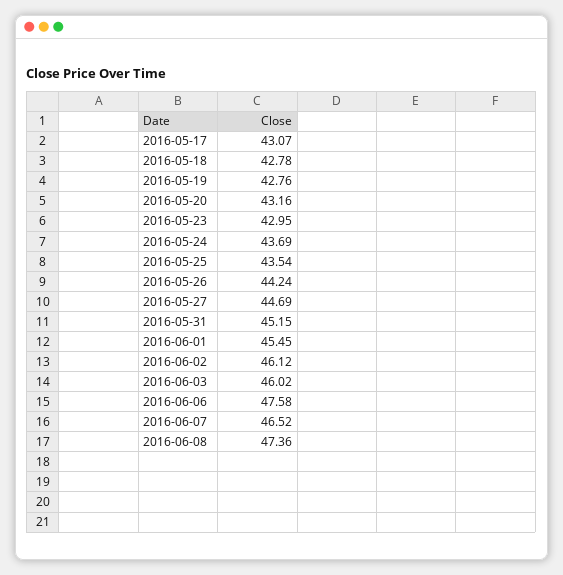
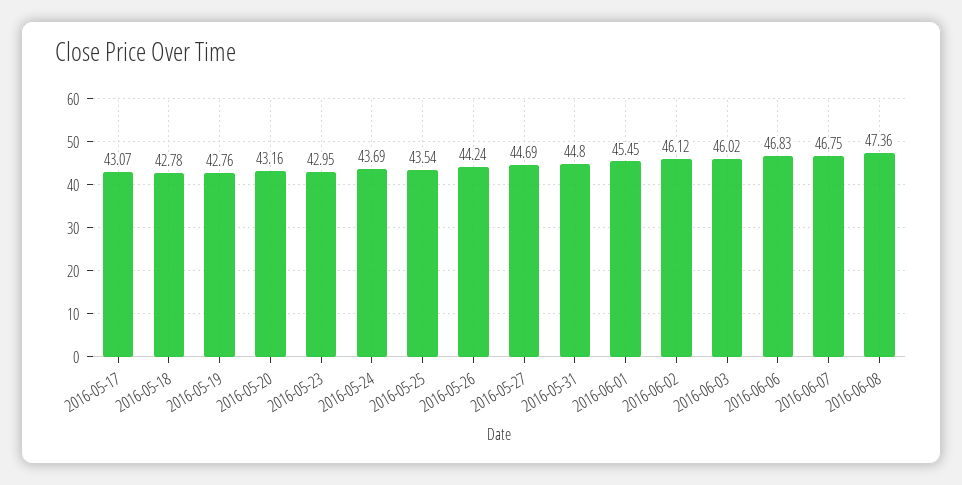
2016-05-31: 45.15 -> 44.8
2016-06-06: 47.58 -> 46.83
2016-06-07: 46.52 -> 46.75

